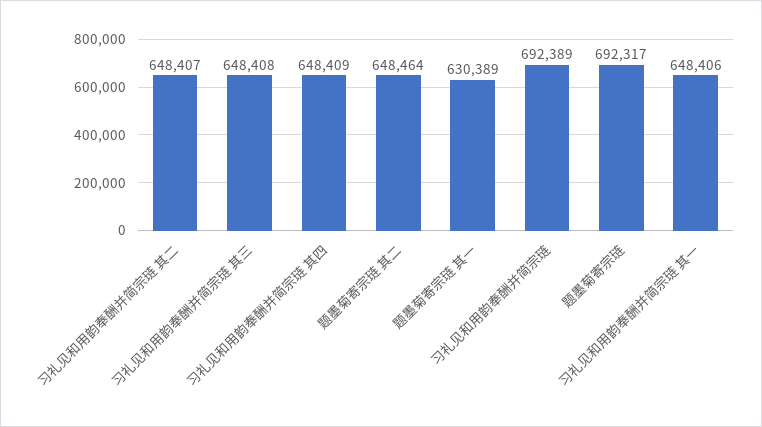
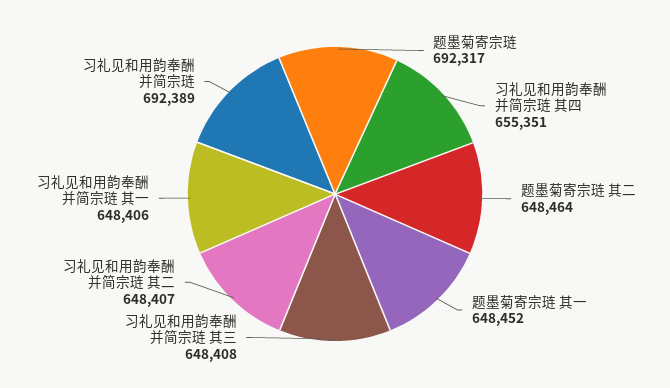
习礼见和用韵奉酬并简宗琏 其四: 648409 -> 655351
题墨菊寄宗琏 其一: 630389 -> 648452

